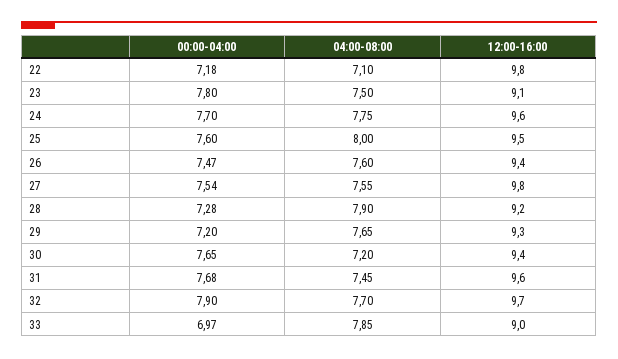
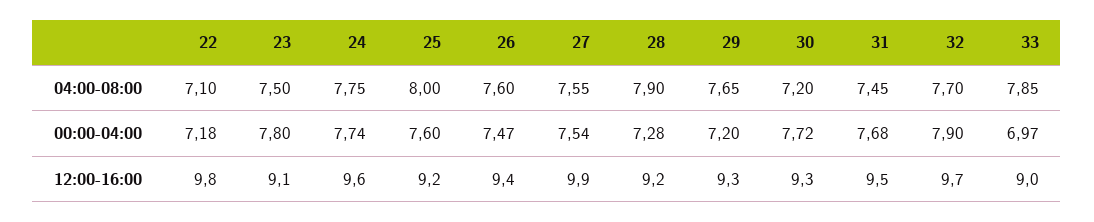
00:00-04:00, 24: 7.7 -> 7.74
12:00-16:00, 25: 9.5 -> 9.2
12:00-16:00, 27: 9.8 -> 9.9
00:00-04:00, 30: 7.65 -> 7.72
12:00-16:00, 30: 9.4 -> 9.3
12:00-16:00, 31: 9.6 -> 9.5

